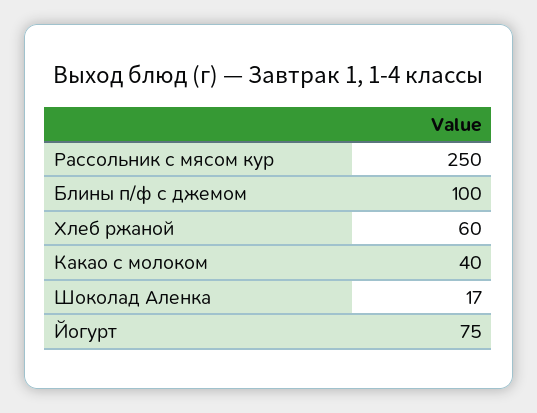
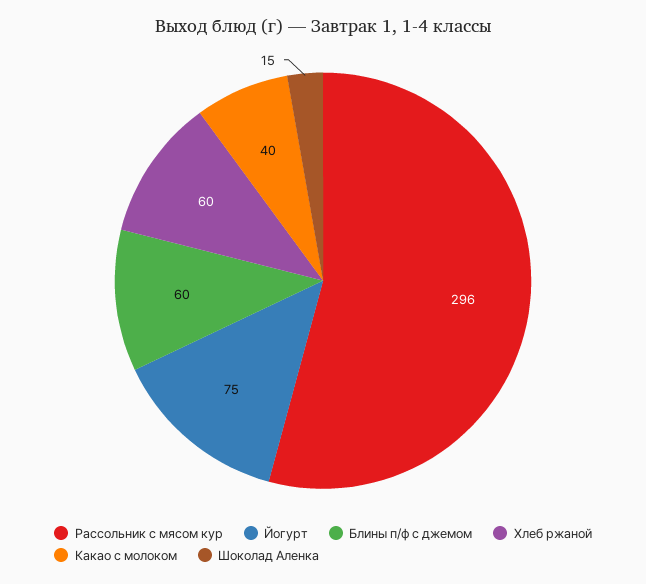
Рассольник с мясом кур: 250 -> 296
Блины п/ф с джемом: 100 -> 60
Шоколад Аленка: 17 -> 15

